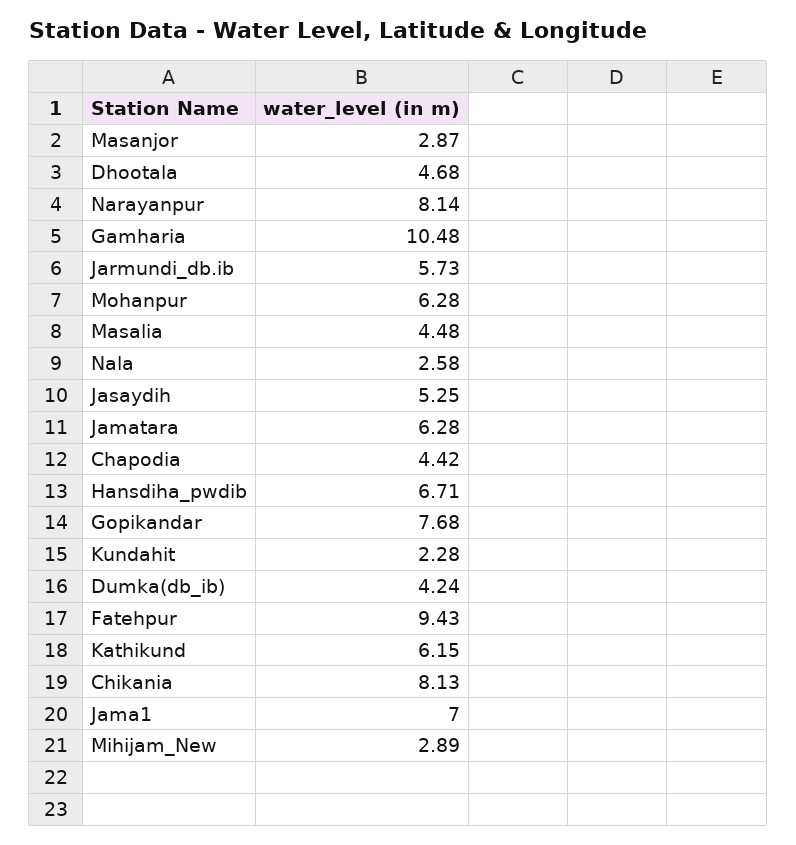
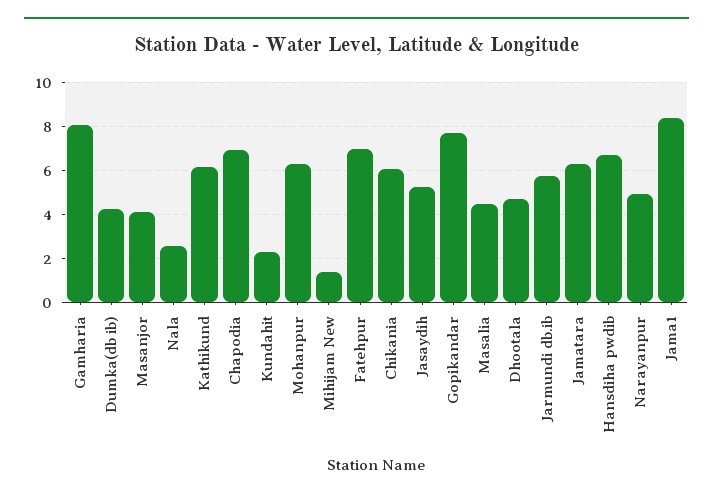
Masanjor: 2.87 -> 4
Narayanpur: 8.14 -> 5
Gamharia: 10.48 -> 8
Chapodia: 4.42 -> 7
Fatehpur: 9.43 -> 7
Chikania: 8.13 -> 6
Jama1: 7 -> 8.5
Mihijam_New: 2.89 -> 1.5

